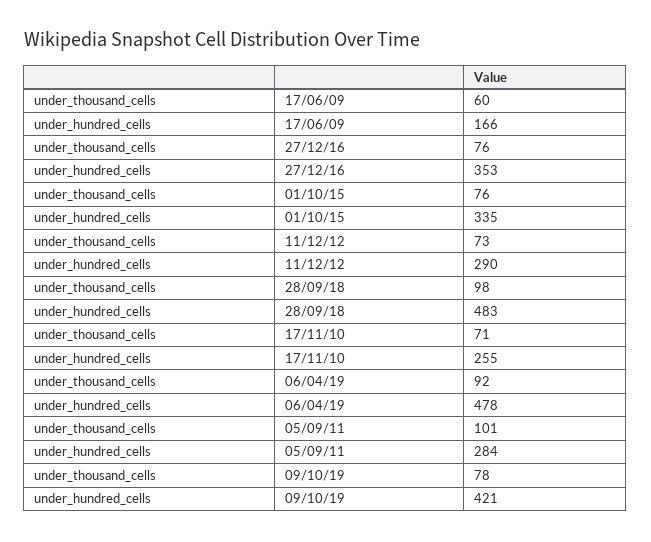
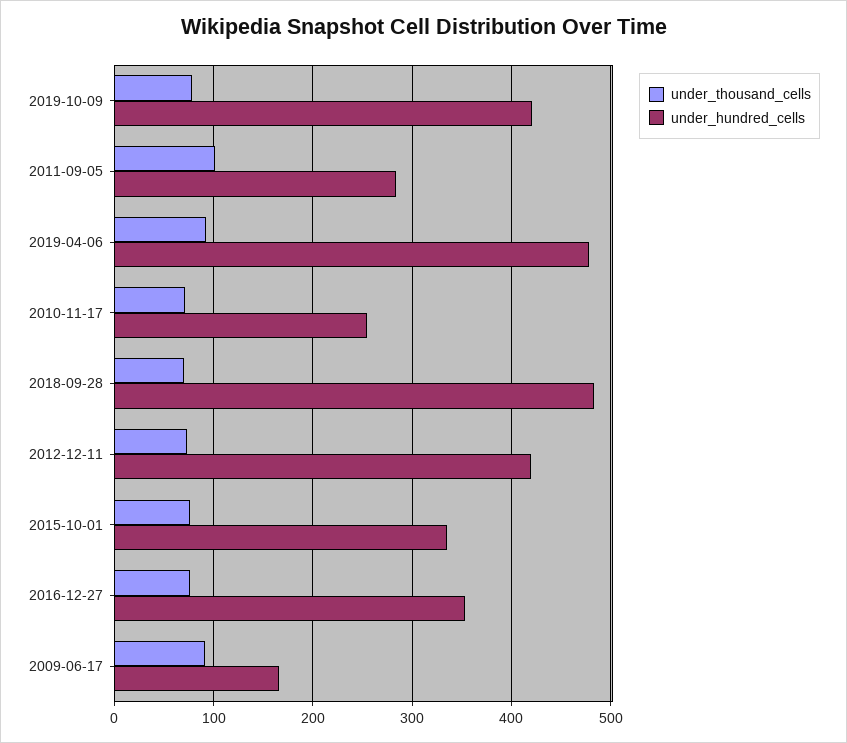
under_thousand_cells, 17/06/09: 60 -> 90
under_hundred_cells, 11/12/12: 290 -> 420
under_thousand_cells, 28/09/18: 98 -> 70

